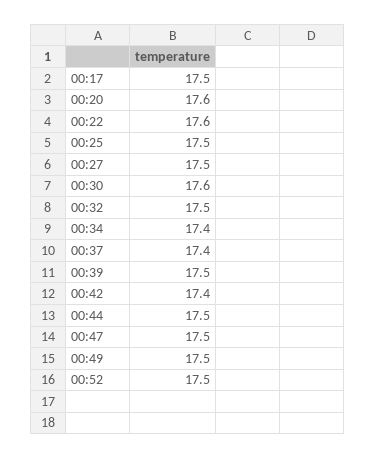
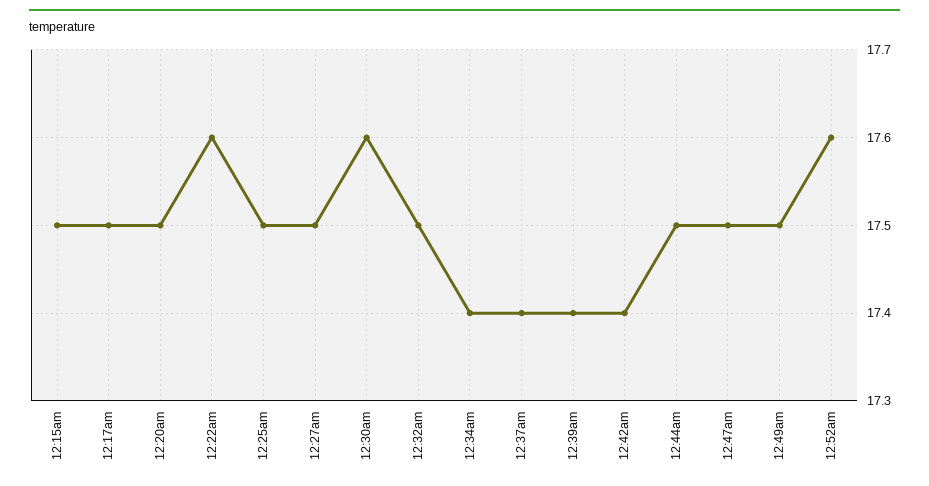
00:20: 17.6 -> 17.5
00:39: 17.5 -> 17.4
00:52: 17.5 -> 17.6
12:15am: none -> 17.5

